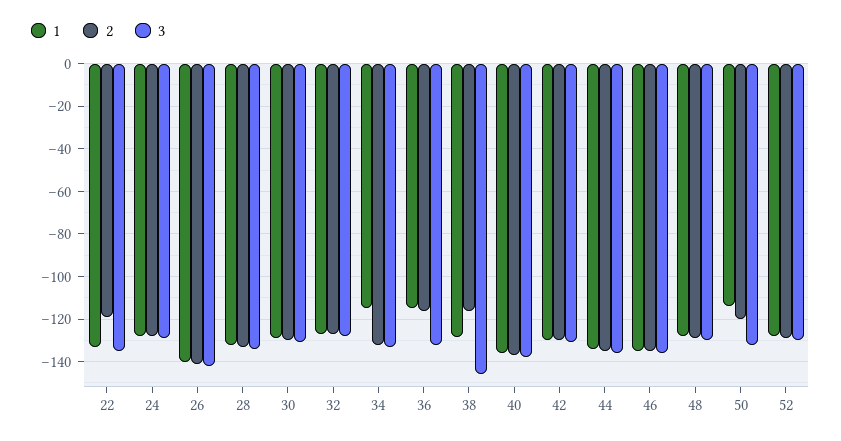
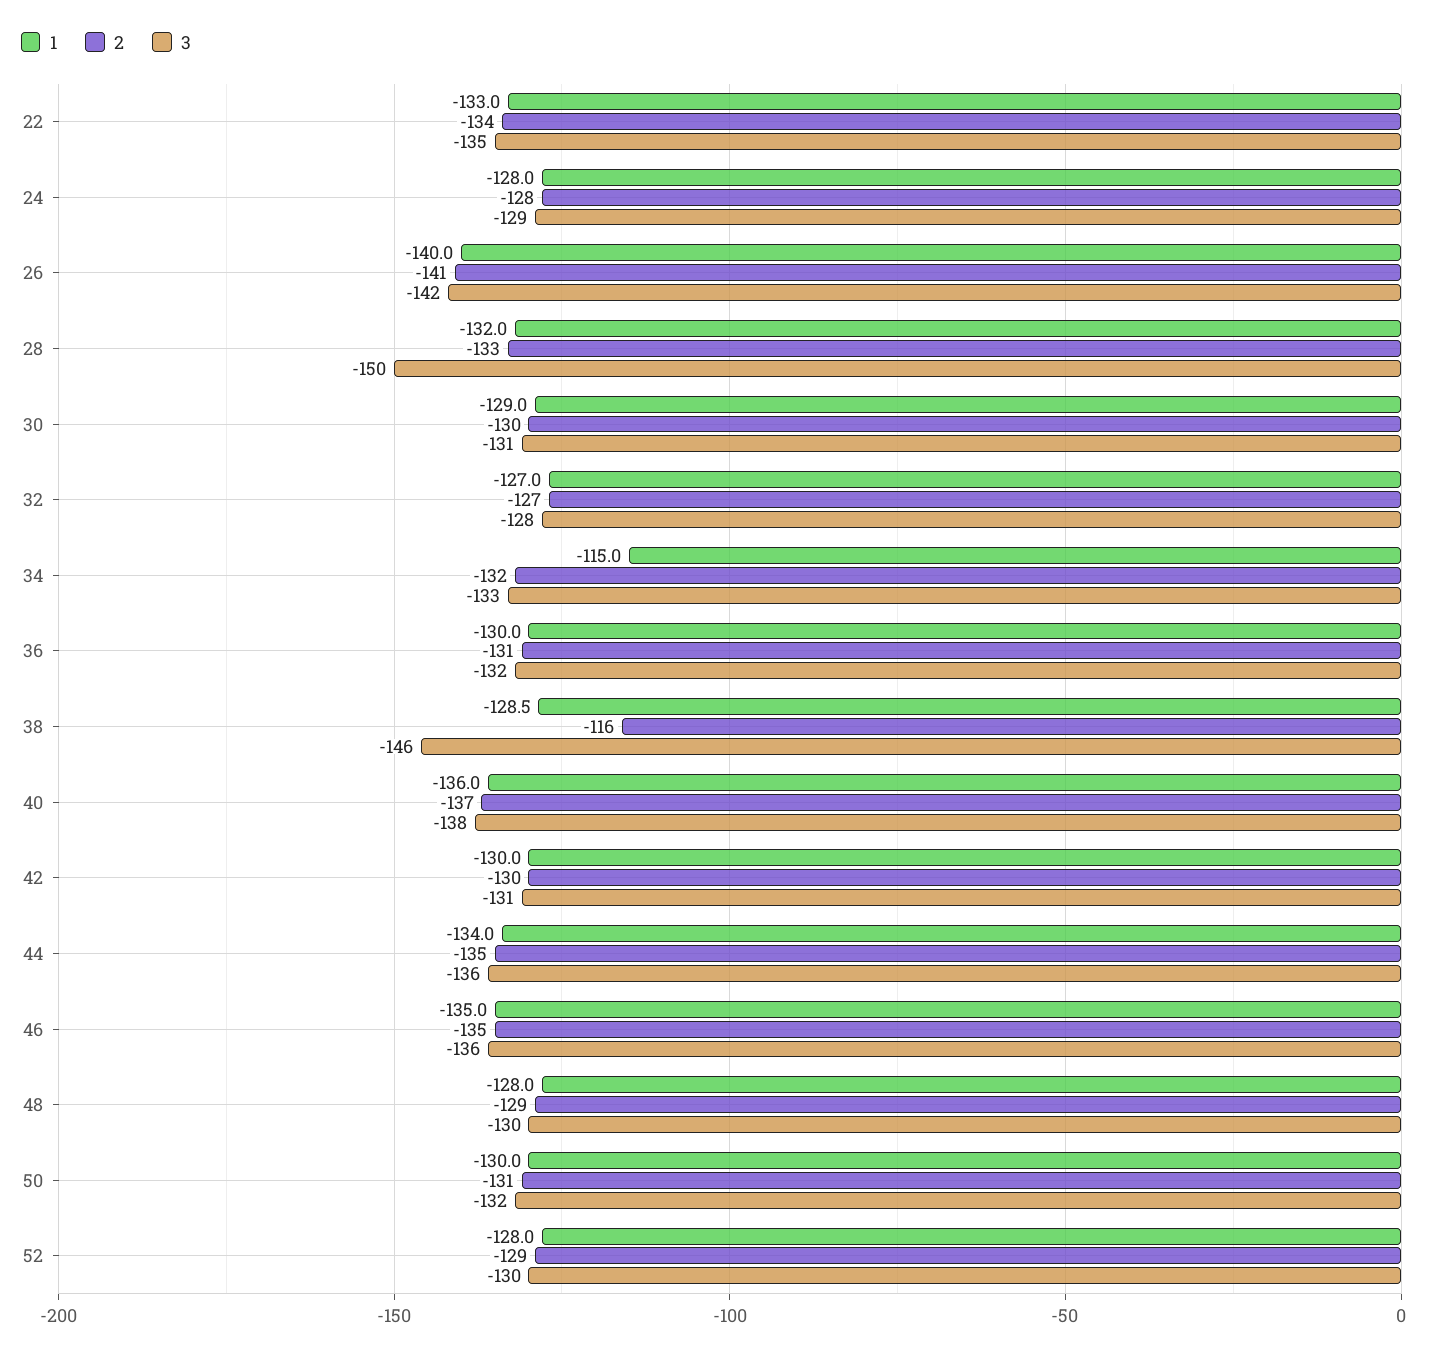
2, 22: -120 -> -134
3, 28: -135 -> -150
1, 36: -115 -> -130
2, 36: -115 -> -131
1, 50: -115 -> -130
2, 50: -120 -> -131

